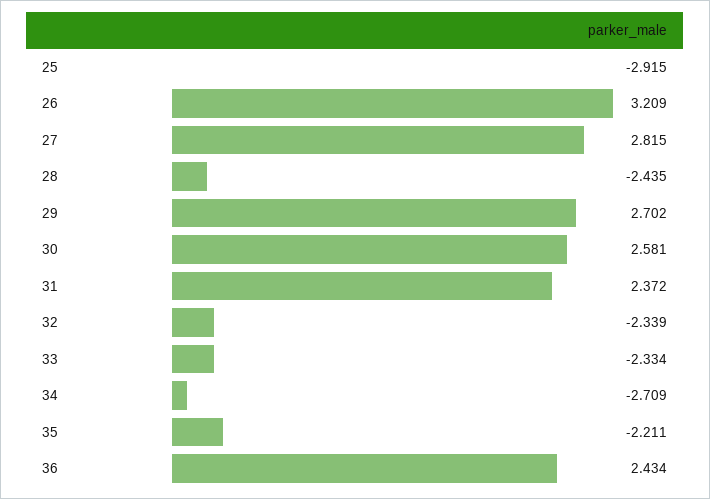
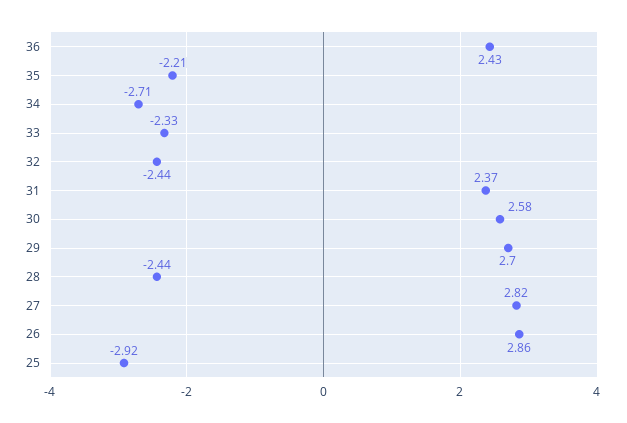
26: 3.209 -> 2.86
32: -2.339 -> -2.44

